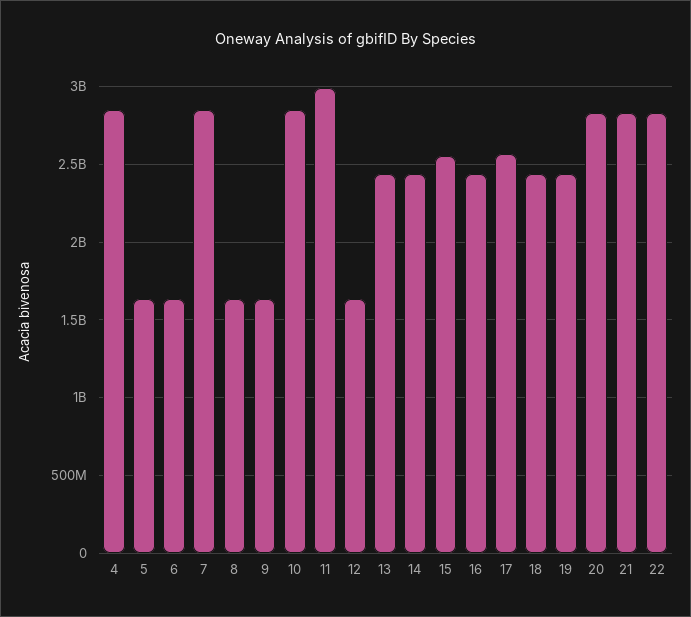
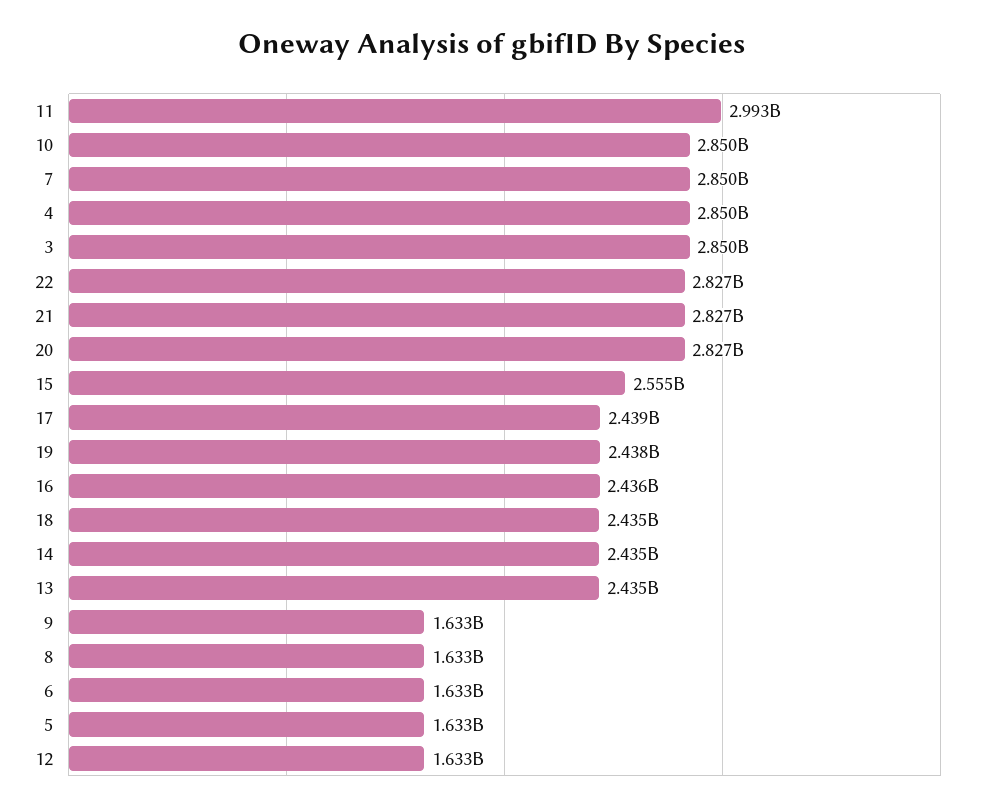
17: 2550000000 -> 2439000000
3: none -> 2850000000

